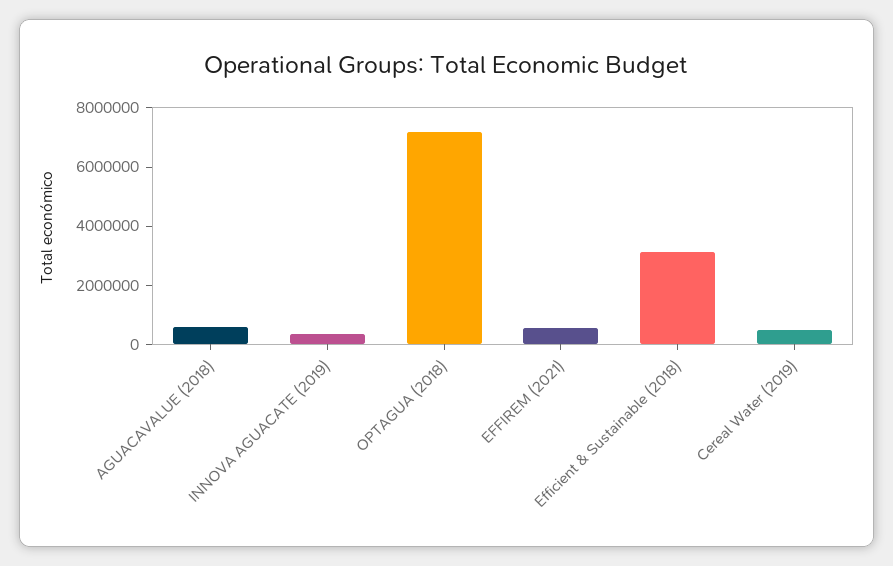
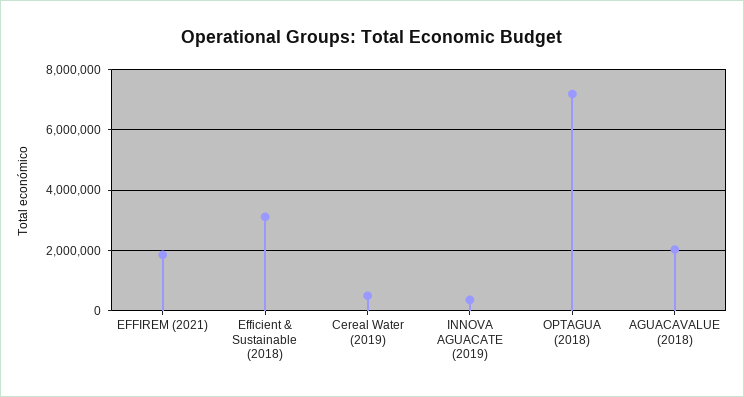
AGUACAVALUE (2018): 500000 -> 2000000
EFFIREM (2021): 500000 -> 1800000

